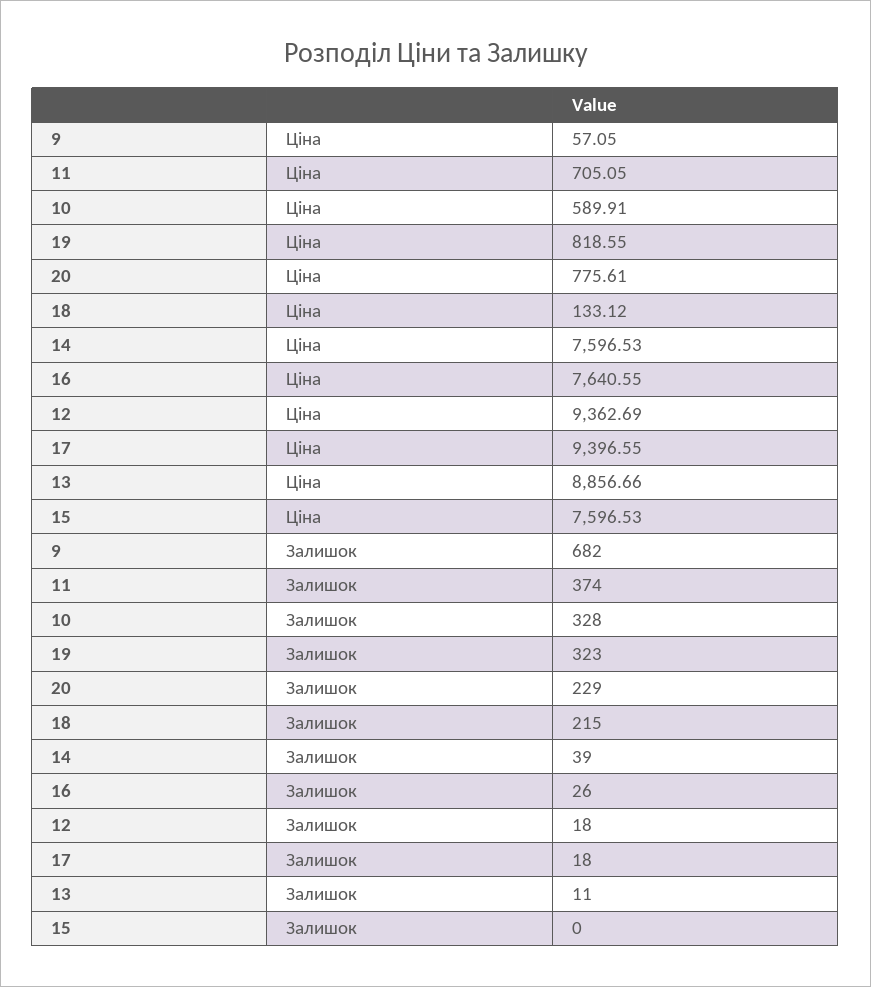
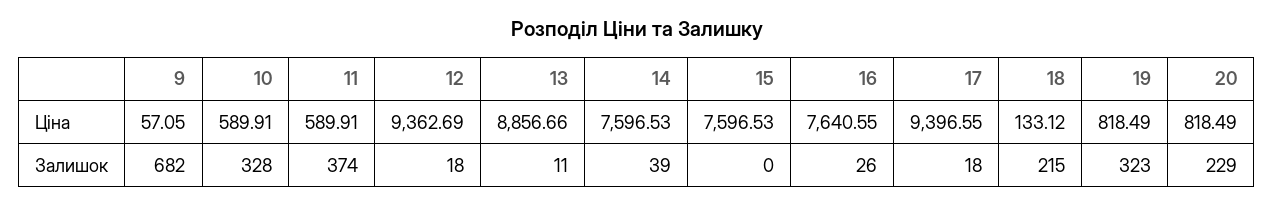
11, Ціна: 705.05 -> 589.91
19, Ціна: 818.55 -> 818.49
20, Ціна: 775.61 -> 818.49

